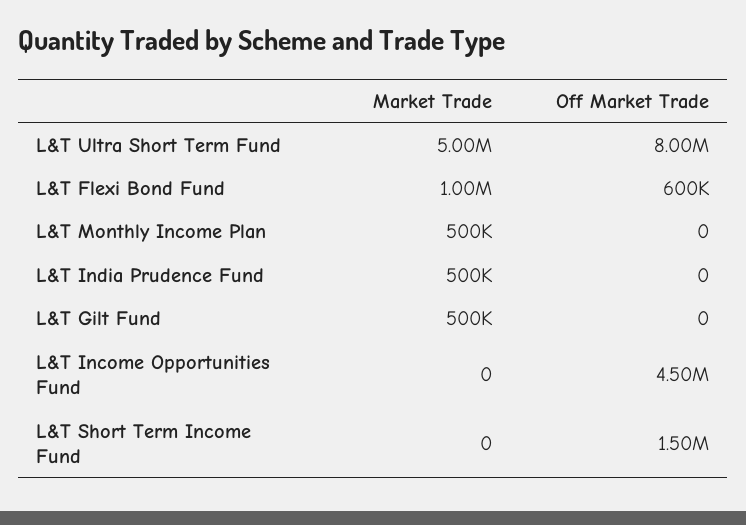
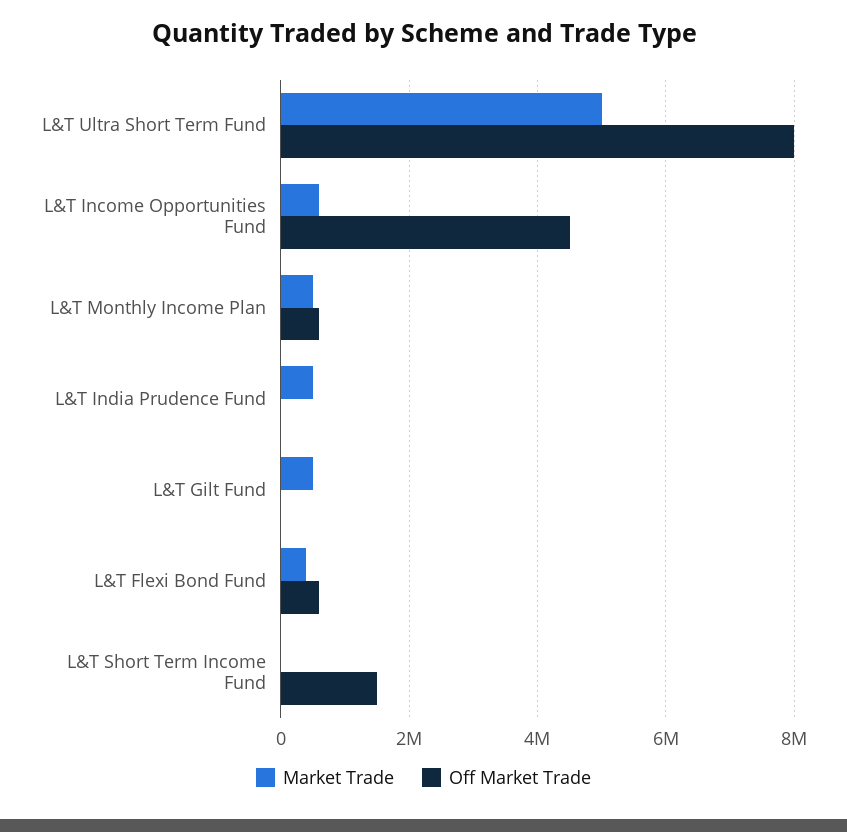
Market Trade, L&T Flexi Bond Fund: 1000000 -> 400000
Off Market Trade, L&T Monthly Income Plan: 0 -> 600000
Market Trade, L&T Income Opportunities Fund: 0 -> 600000

